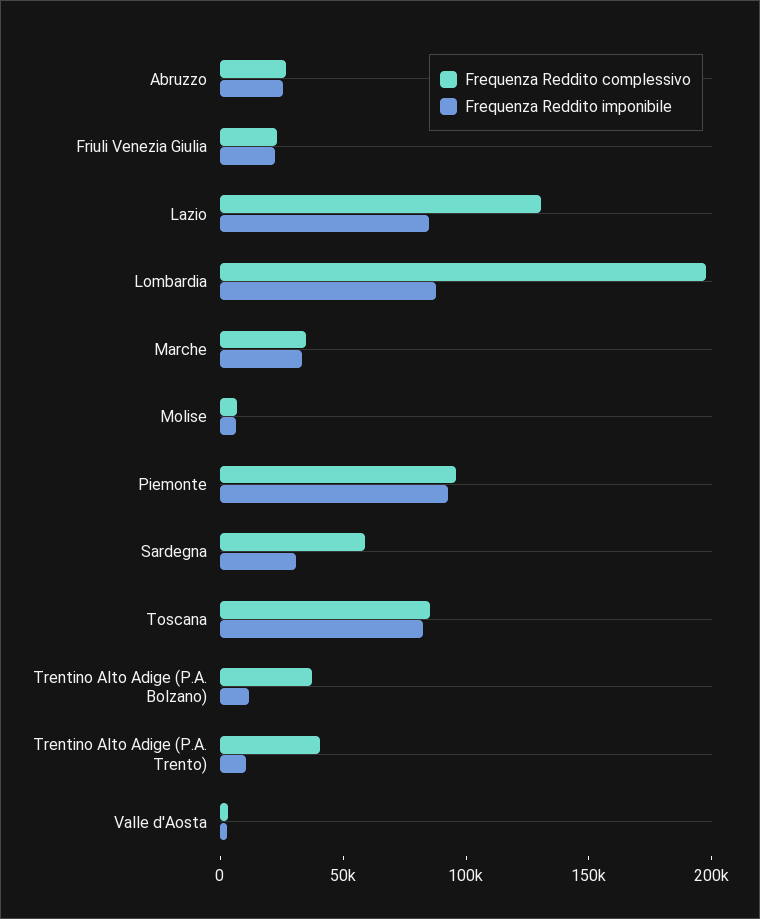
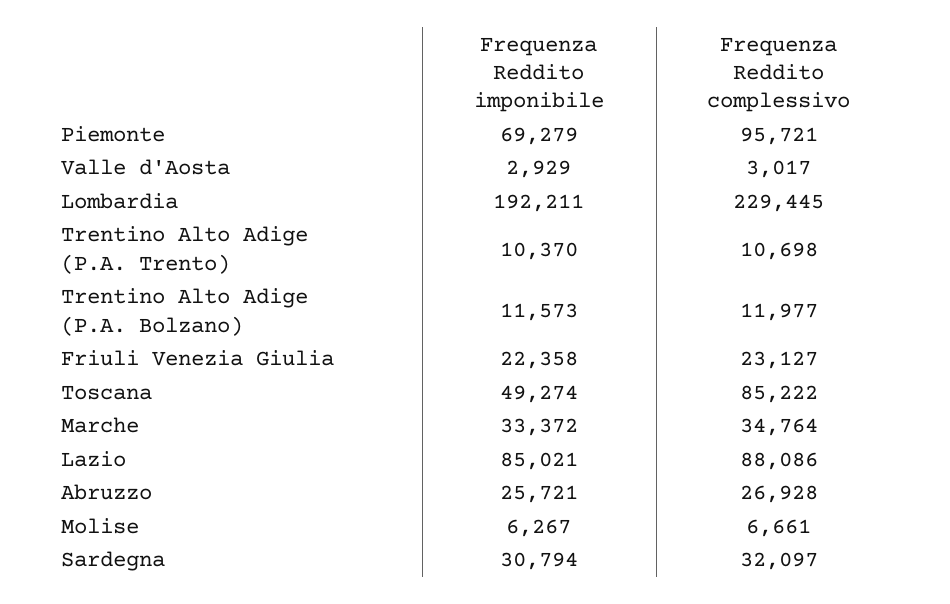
Frequenza Reddito complessivo, Lazio: 130000 -> 88086
Frequenza Reddito complessivo, Lombardia: 200000 -> 229445
Frequenza Reddito imponibile, Lombardia: 90000 -> 192211
Frequenza Reddito imponibile, Piemonte: 90000 -> 69279
Frequenza Reddito complessivo, Sardegna: 60000 -> 32097
Frequenza Reddito imponibile, Toscana: 80000 -> 49274
Frequenza Reddito complessivo, Trentino Alto Adige (P.A. Bolzano): 40000 -> 11977
Frequenza Reddito complessivo, Trentino Alto Adige (P.A. Trento): 40000 -> 10698

